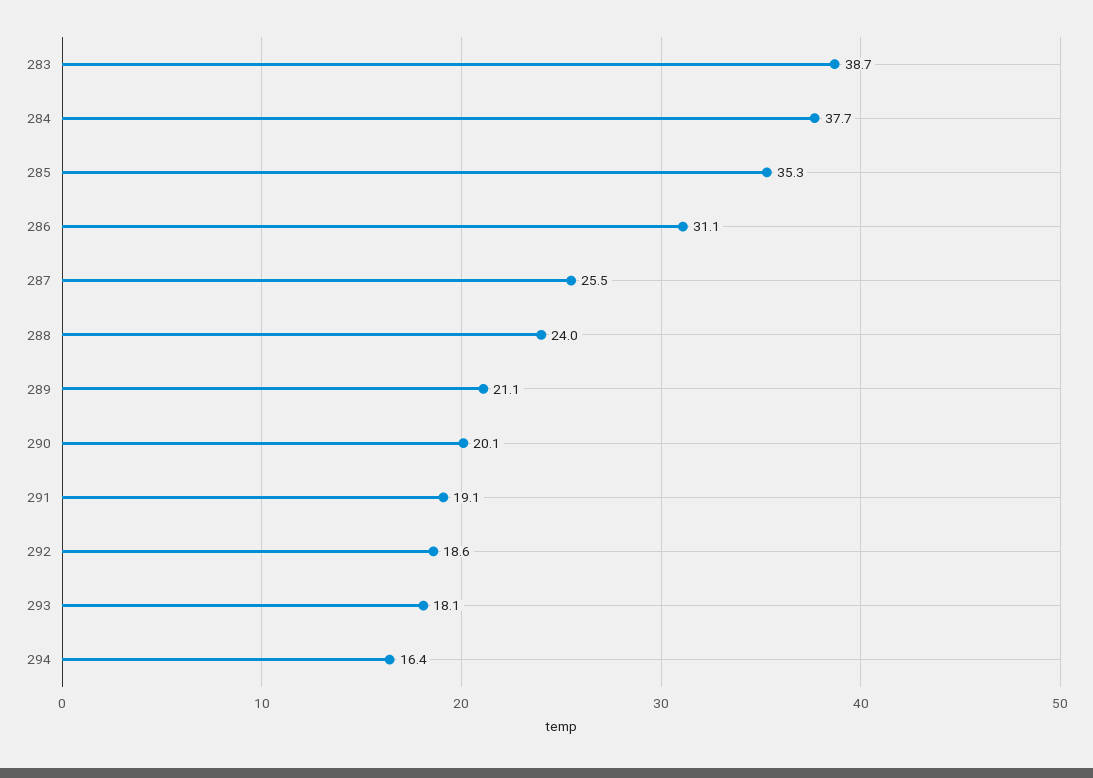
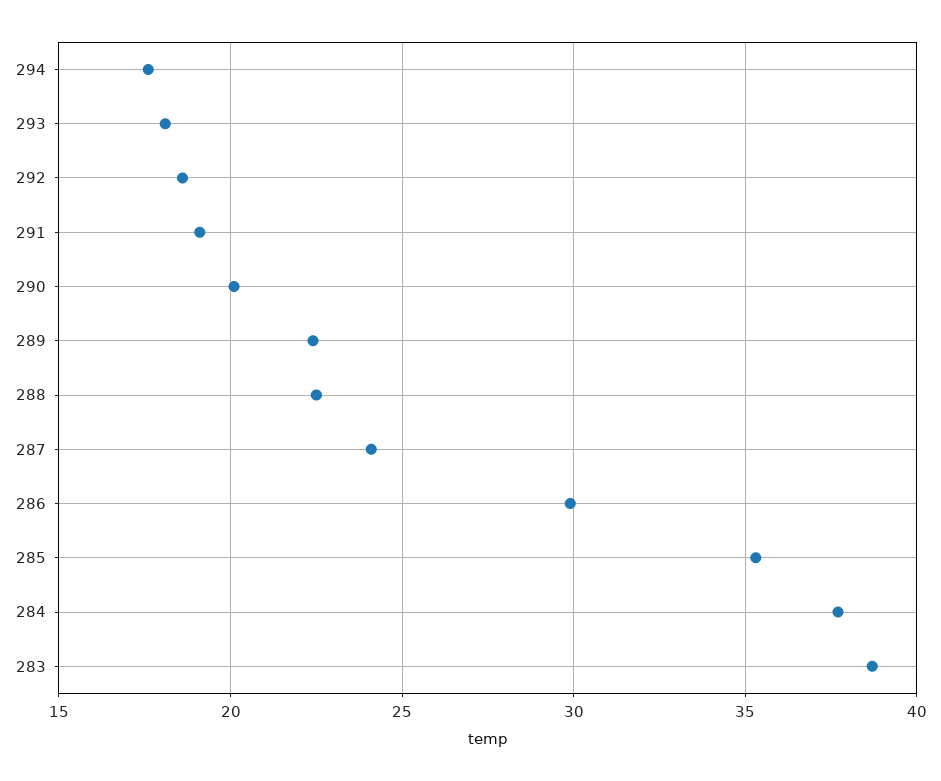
286: 31.1 -> 30
287: 25.5 -> 24
288: 24 -> 22.5
289: 21.1 -> 22.5
294: 16.4 -> 17.5

